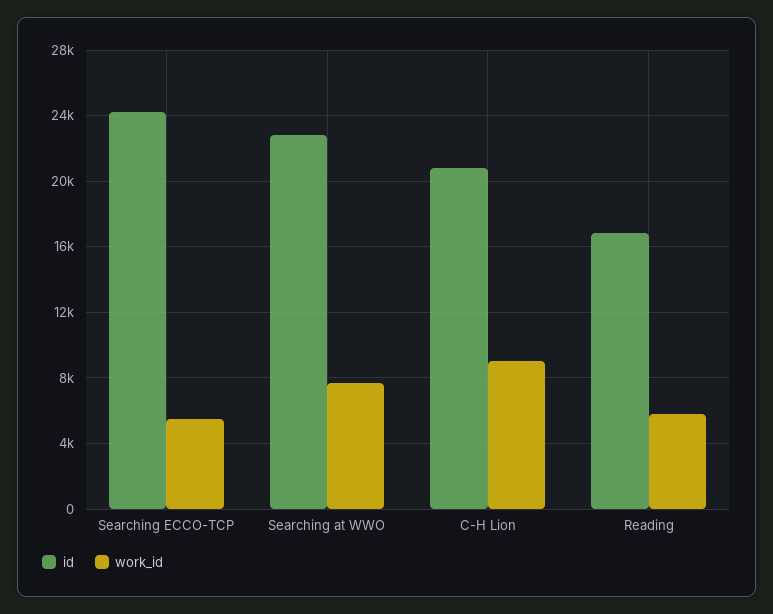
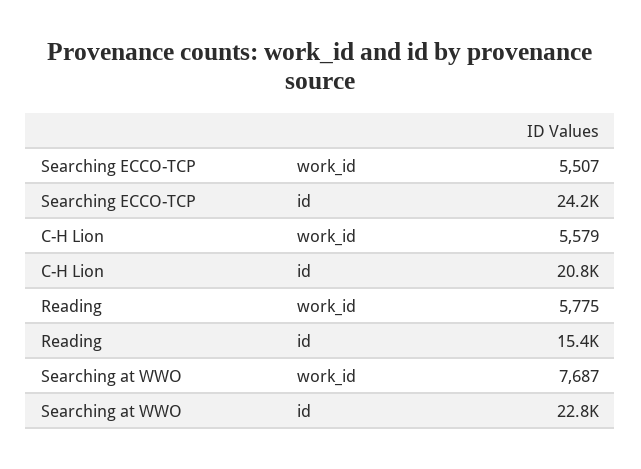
work_id, C-H Lion: 9000 -> 5579
id, Reading: 17000 -> 15400

